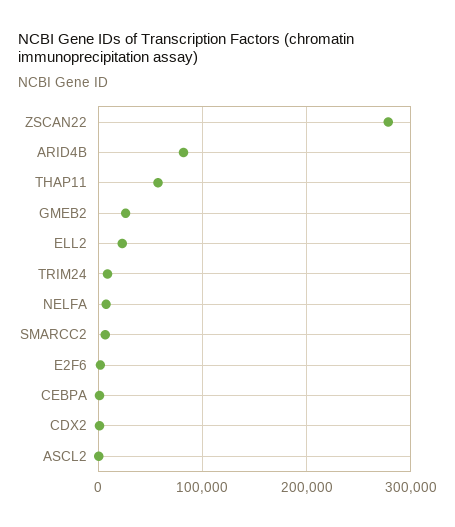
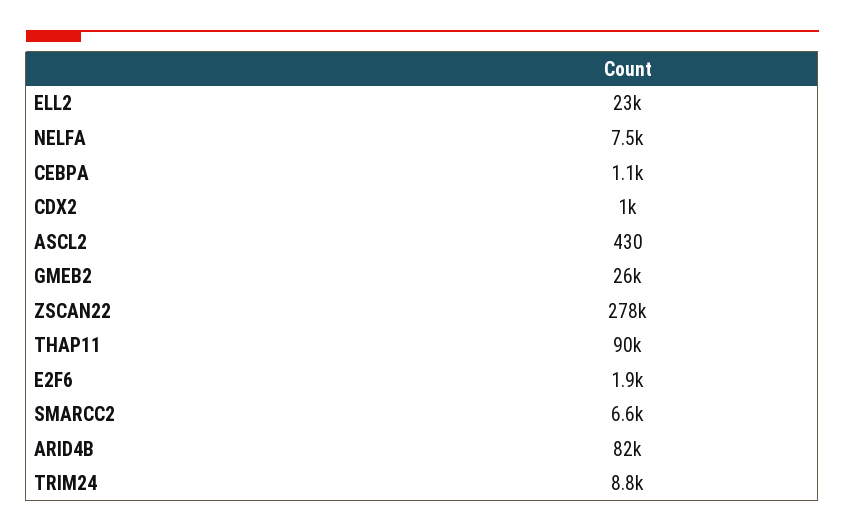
THAP11: 60000 -> 90000

